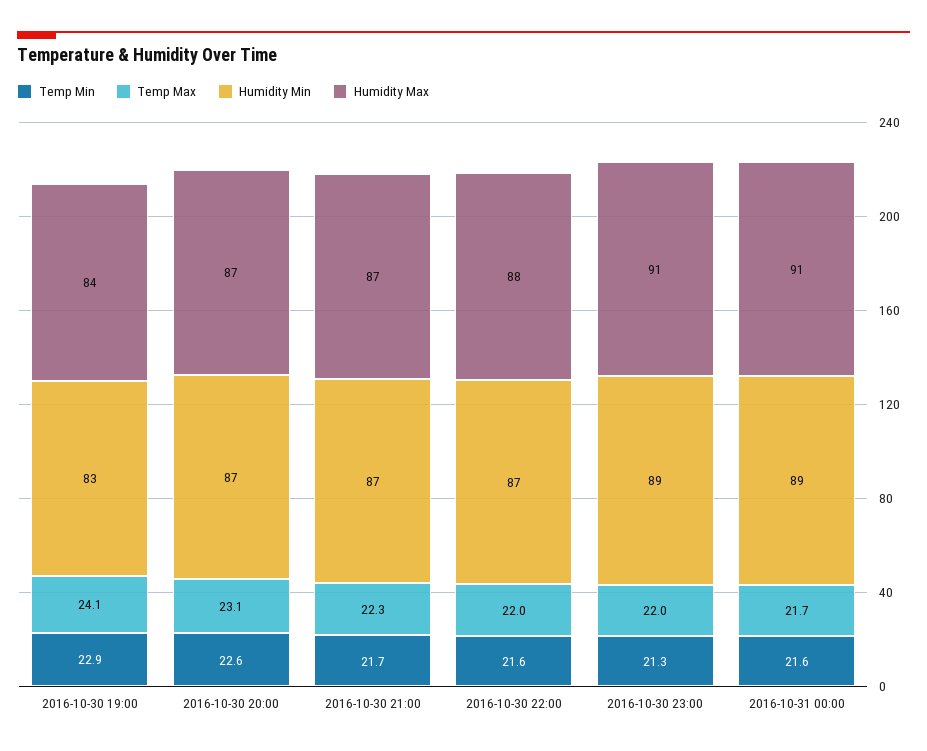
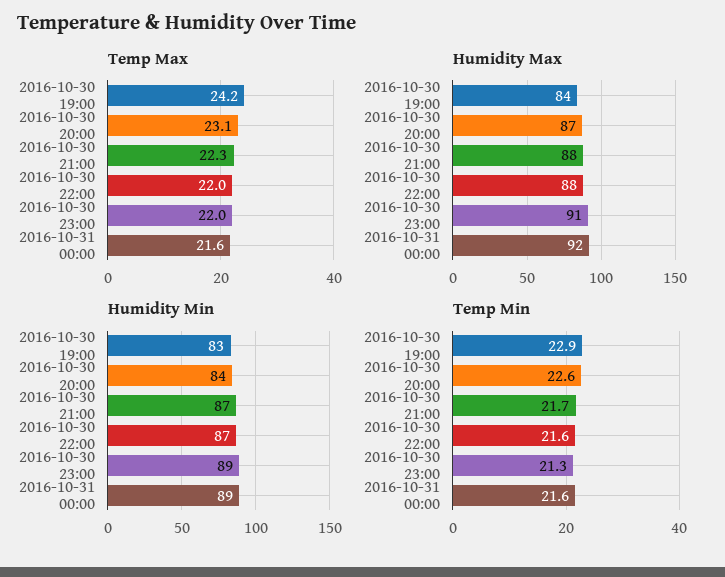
Temp Max, 2016-10-30 19:00: 24.1 -> 24.2
Humidity Min, 2016-10-30 20:00: 87 -> 84
Humidity Max, 2016-10-30 21:00: 87 -> 88
Temp Max, 2016-10-31 00:00: 21.7 -> 21.6
Humidity Max, 2016-10-31 00:00: 91 -> 92

